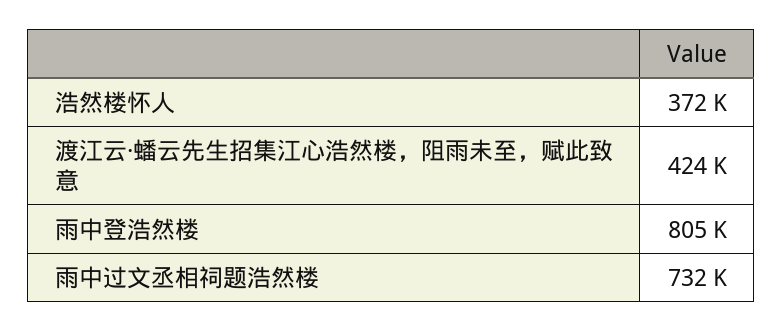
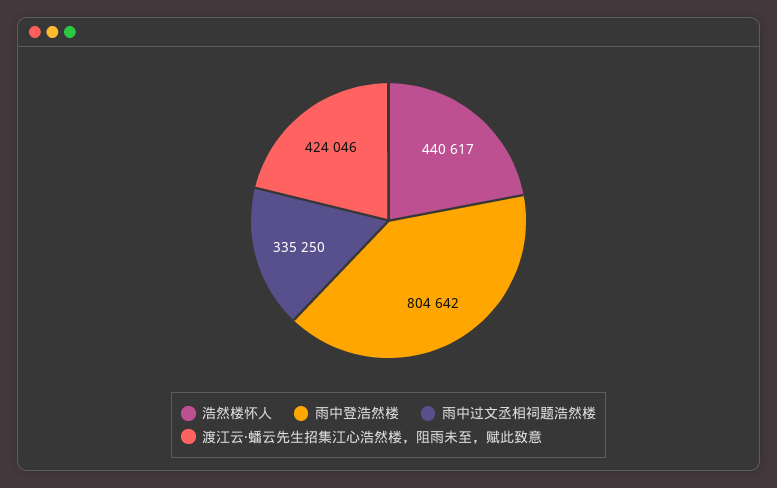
浩然楼怀人: 372000 -> 440617
雨中过文丞相祠题浩然楼: 732000 -> 335250

